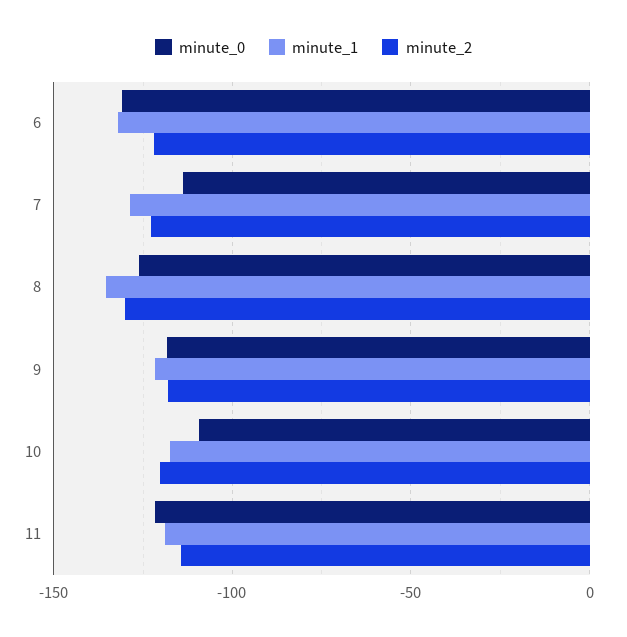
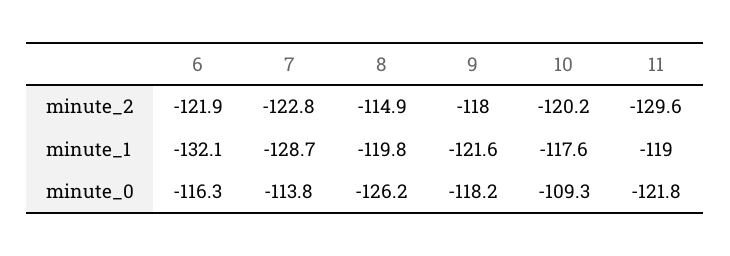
minute_0, 6: -130 -> -116.3
minute_1, 8: -135 -> -119.8
minute_2, 8: -130 -> -114.9
minute_2, 11: -115 -> -129.6

